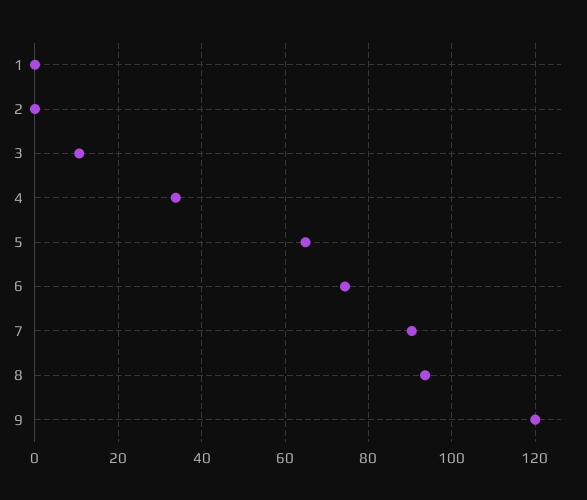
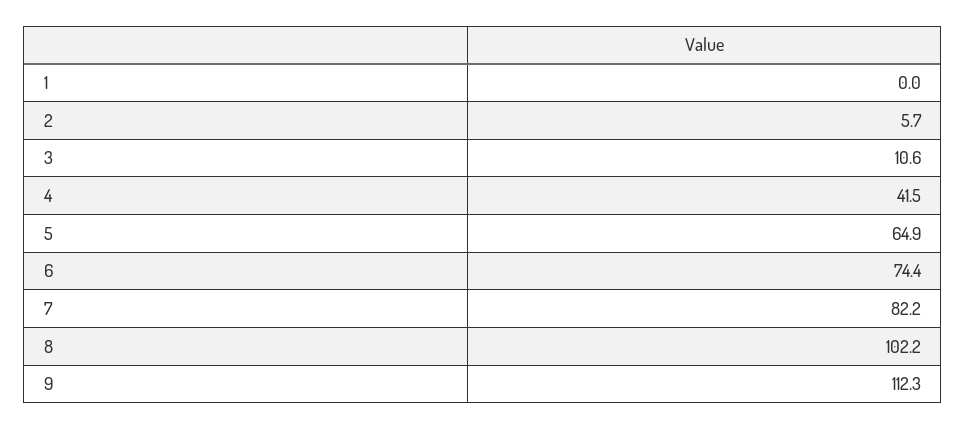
2: 0 -> 5.7
4: 34 -> 41.5
7: 90 -> 82.2
8: 94 -> 102.2
9: 120 -> 112.3

